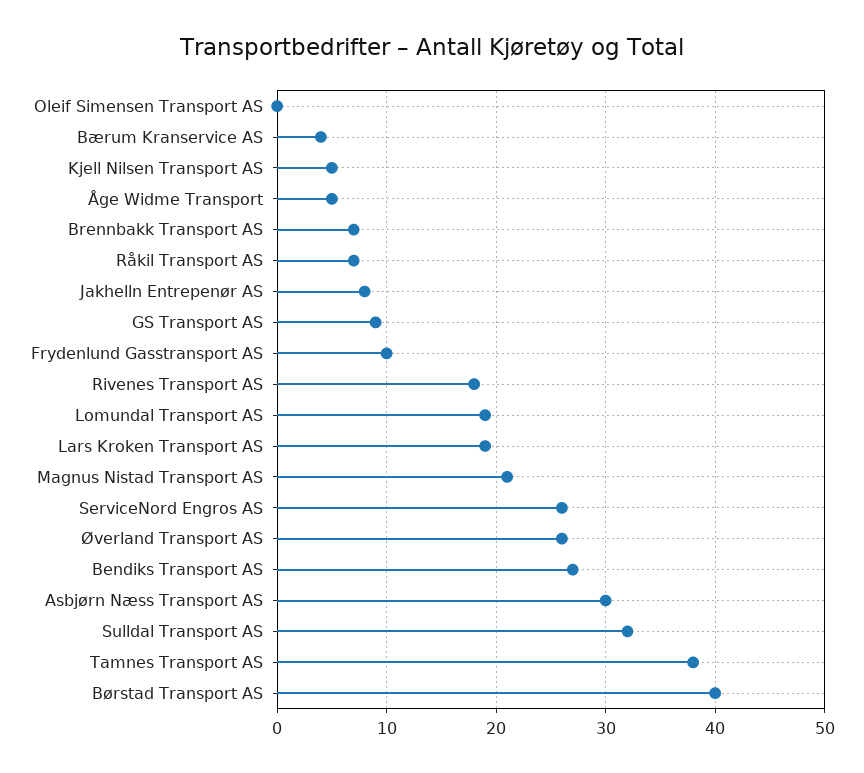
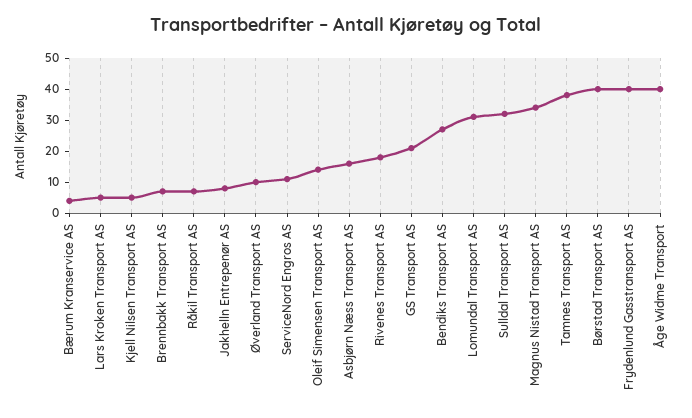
Oleif Simensen Transport AS: 0 -> 15
Åge Widme Transport: 5 -> 40
GS Transport AS: 9 -> 20
Frydenlund Gasstransport AS: 10 -> 40
Lomundal Transport AS: 19 -> 30
Lars Kroken Transport AS: 19 -> 5
Magnus Nistad Transport AS: 21 -> 35
ServiceNord Engros AS: 26 -> 10
Øverland Transport AS: 26 -> 10
Asbjørn Næss Transport AS: 30 -> 15

